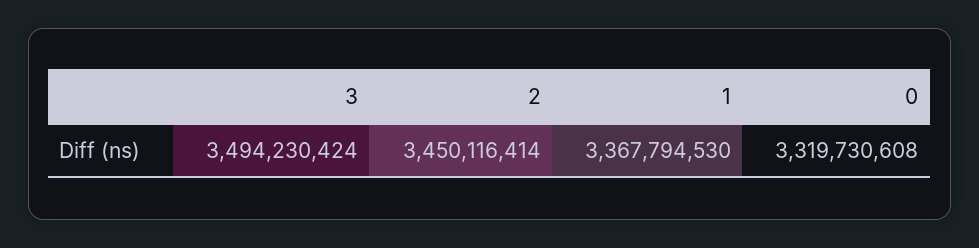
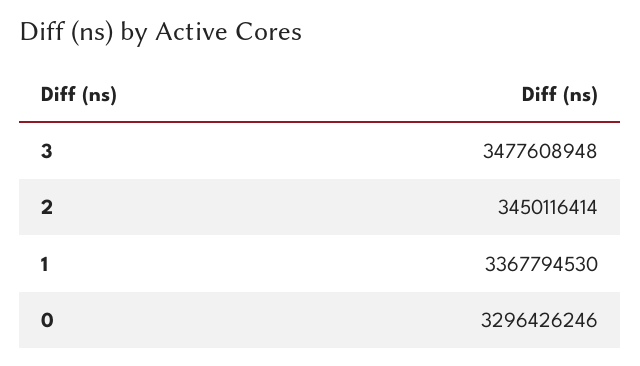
3: 3494230424 -> 3477608948
0: 3319730608 -> 3296426246

